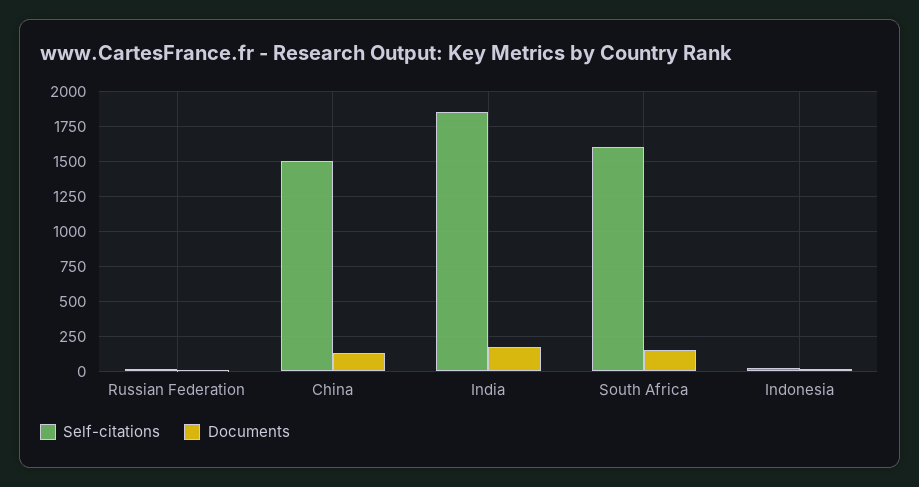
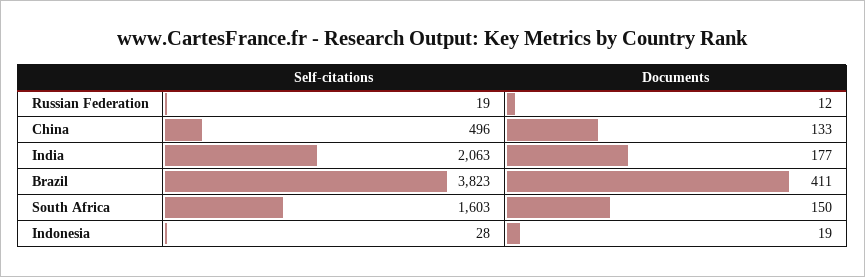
Self-citations, China: 1500 -> 496
Self-citations, India: 1850 -> 2063
Self-citations, Brazil: none -> 3823
Documents, Brazil: none -> 411

